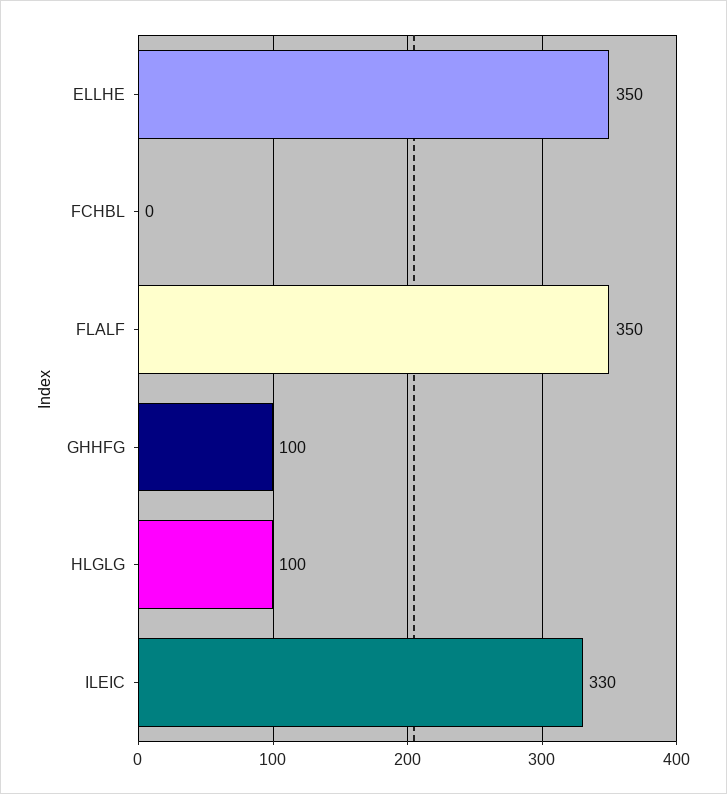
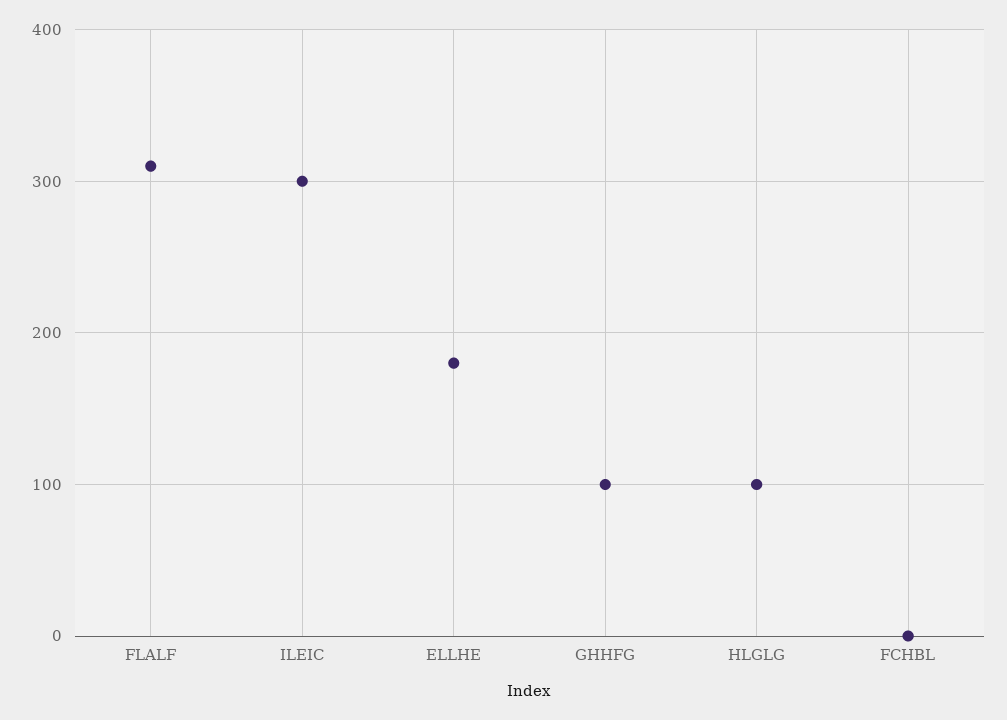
ELLHE: 350 -> 180
FLALF: 350 -> 310
ILEIC: 330 -> 300

